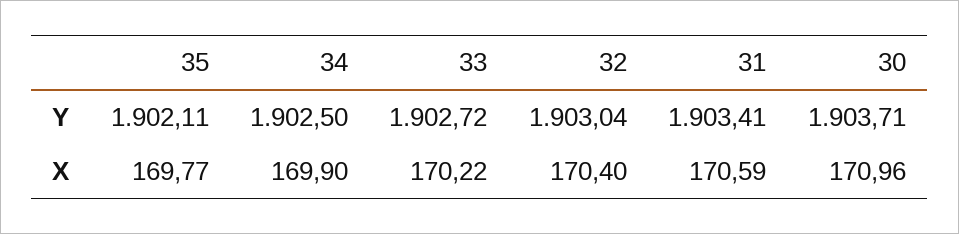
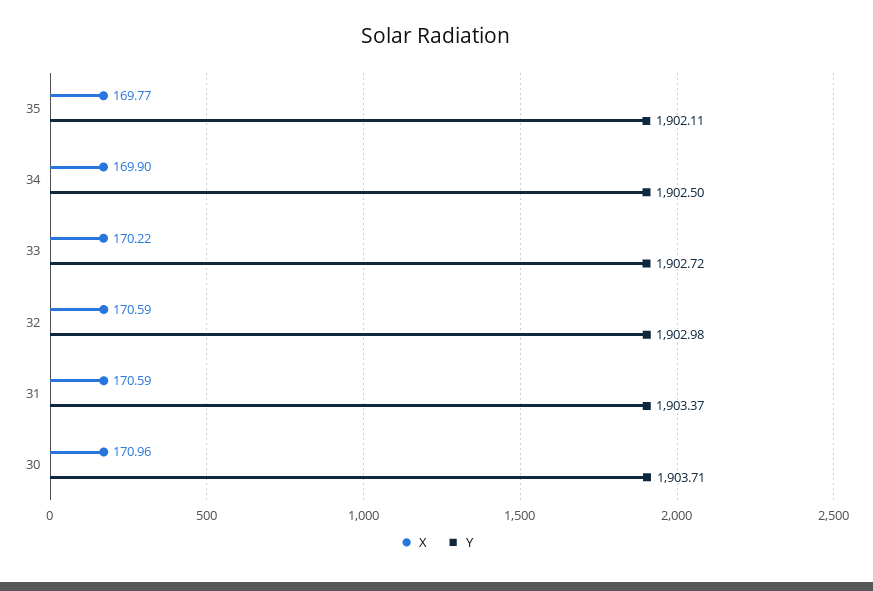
Y, 32: 1903.04 -> 1902.98
Y, 31: 1903.41 -> 1903.37
X, 32: 170.4 -> 170.59

